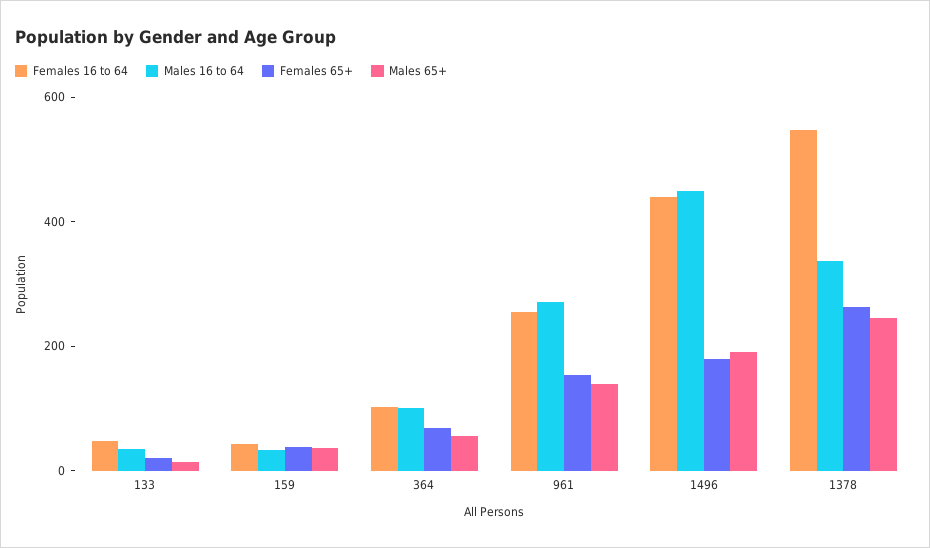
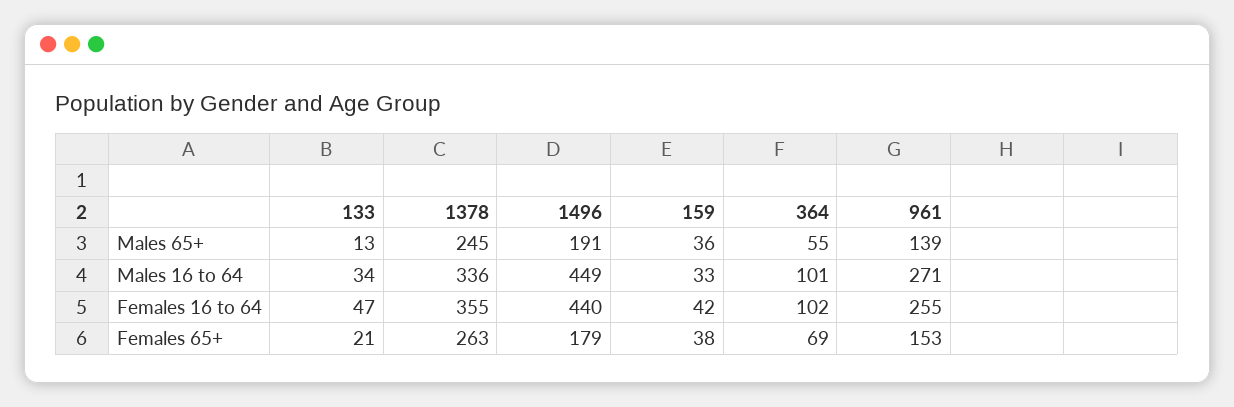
Females 16 to 64, 1378: 550 -> 355

